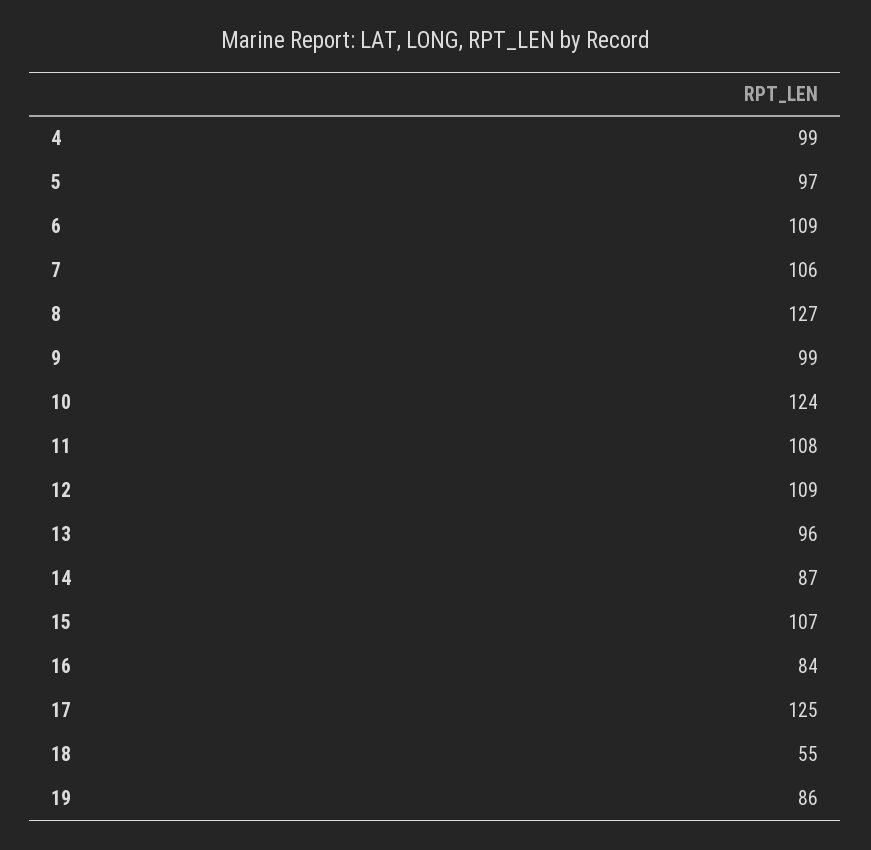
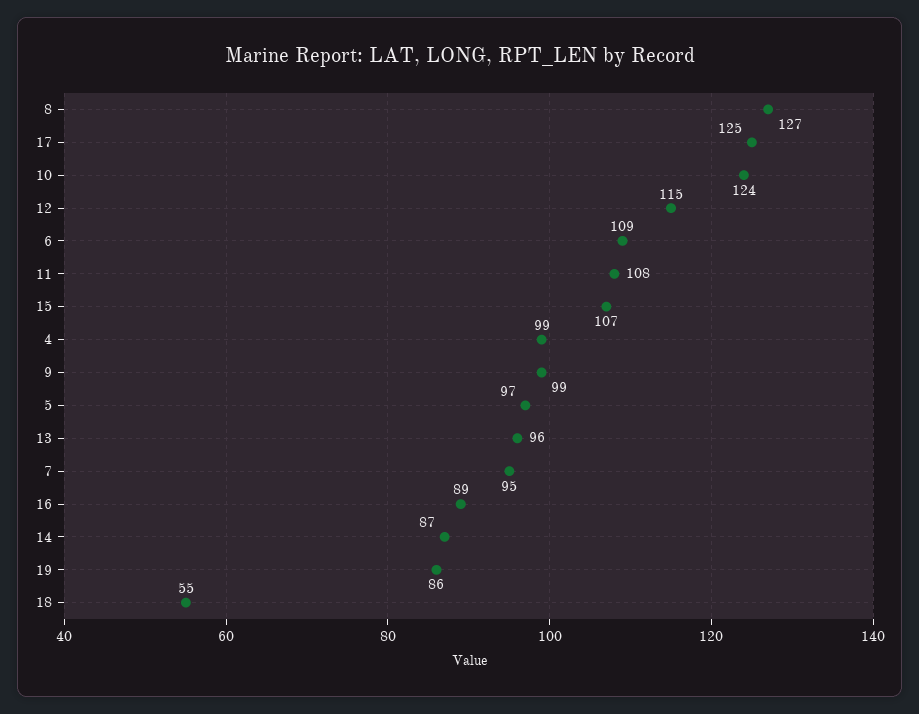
7: 106 -> 95
12: 109 -> 115
16: 84 -> 89

